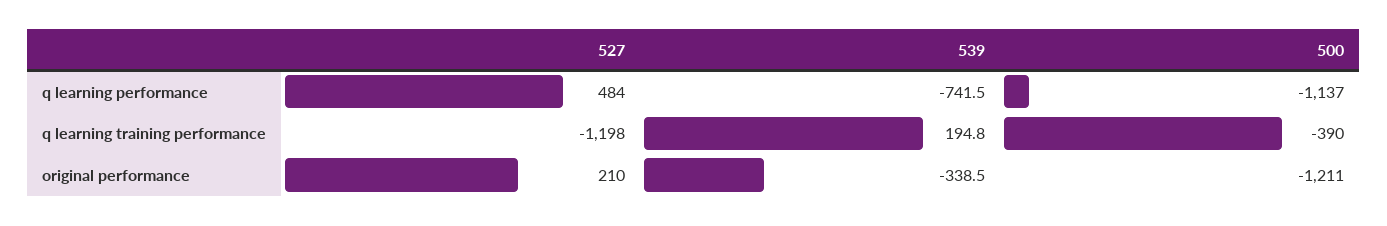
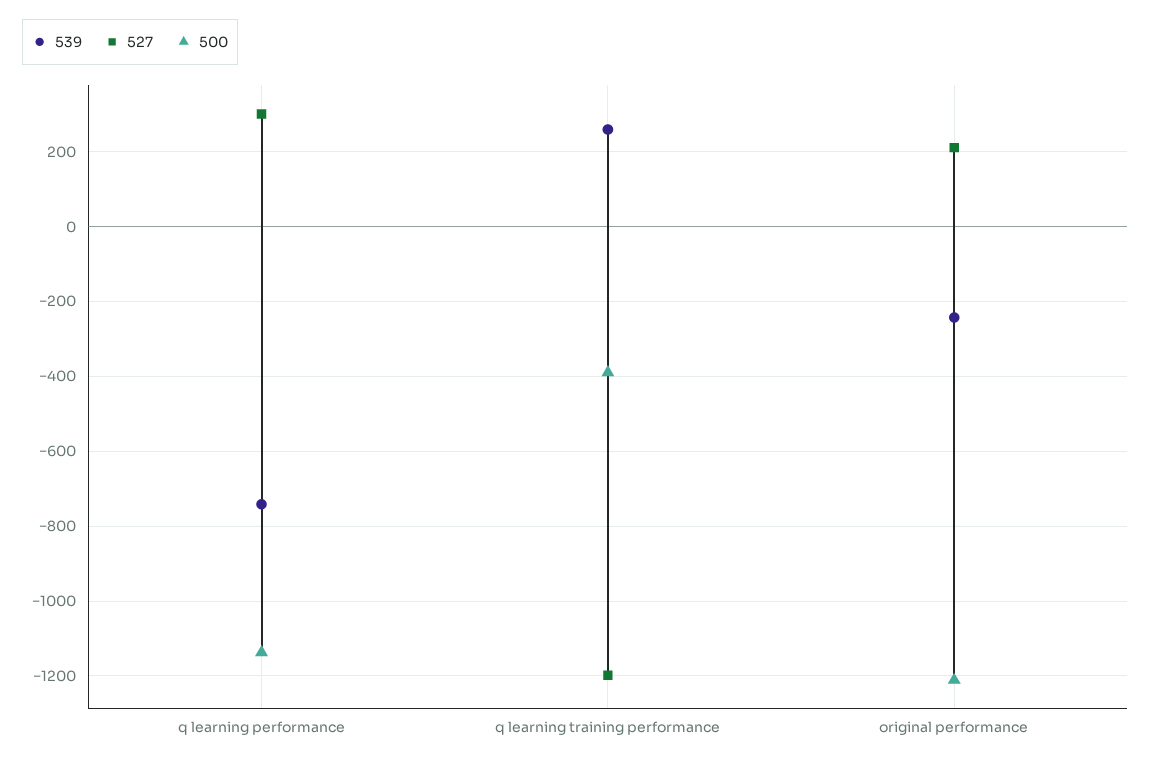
527, q learning performance: 484 -> 300
539, q learning training performance: 194.8 -> 260
539, original performance: -338.5 -> -240

